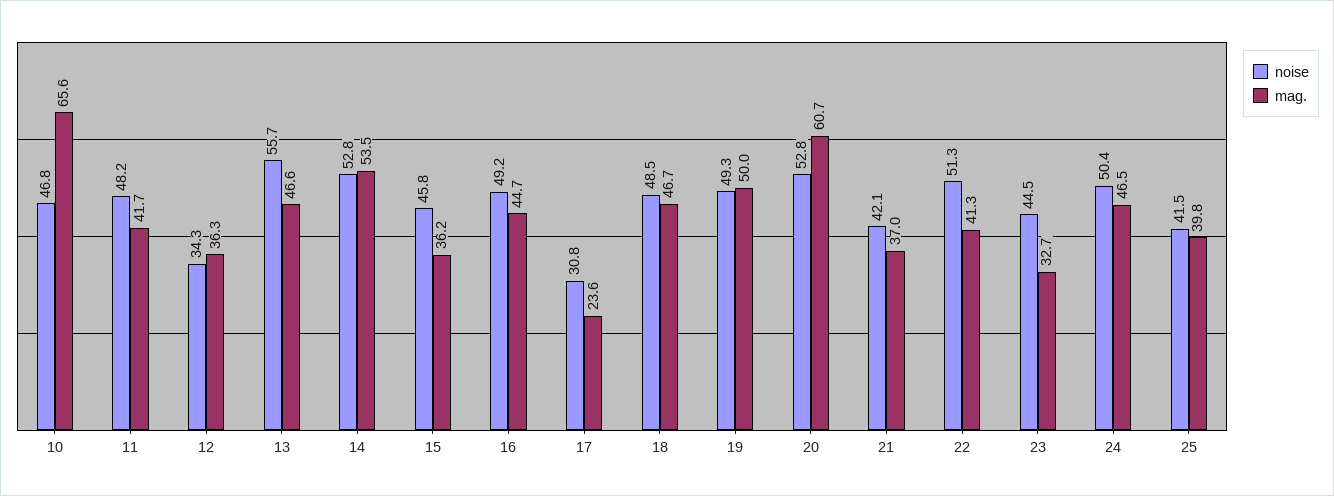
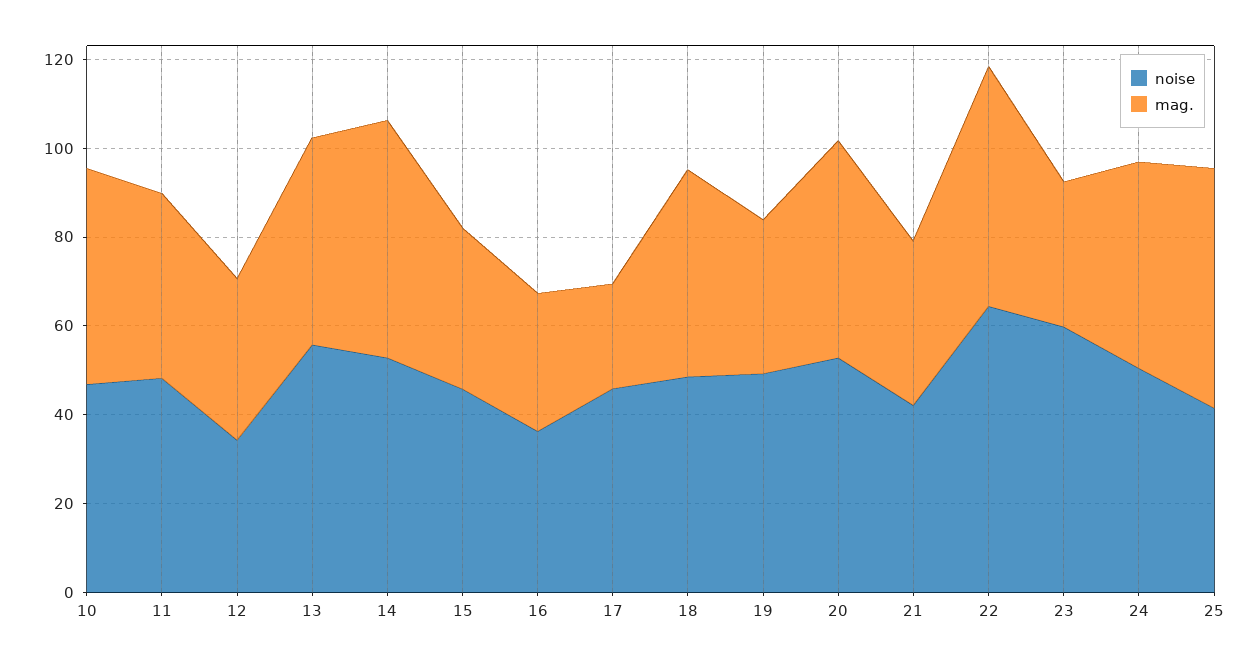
mag., 10: 65.6 -> 50
noise, 16: 49.2 -> 35
mag., 16: 44.7 -> 30
noise, 17: 30.8 -> 45
mag., 19: 50 -> 35
mag., 20: 60.7 -> 50
noise, 22: 51.3 -> 65
mag., 22: 41.3 -> 55
noise, 23: 44.5 -> 60
mag., 25: 39.8 -> 55

